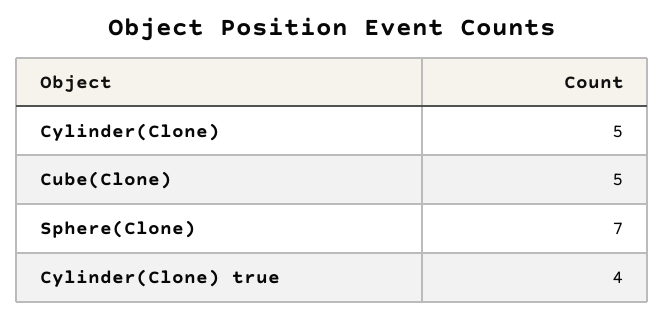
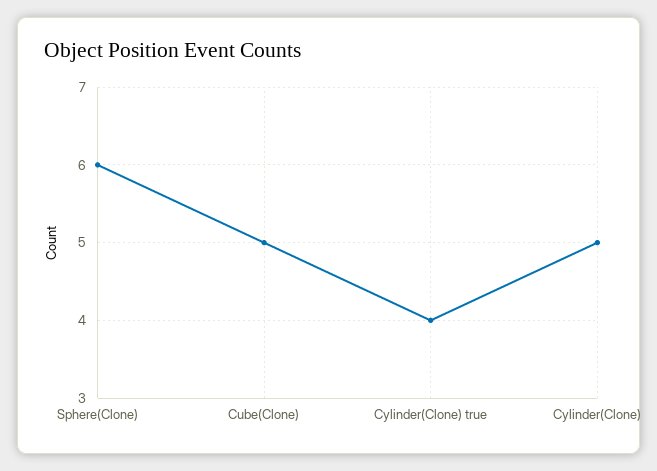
Sphere(Clone): 7 -> 6

